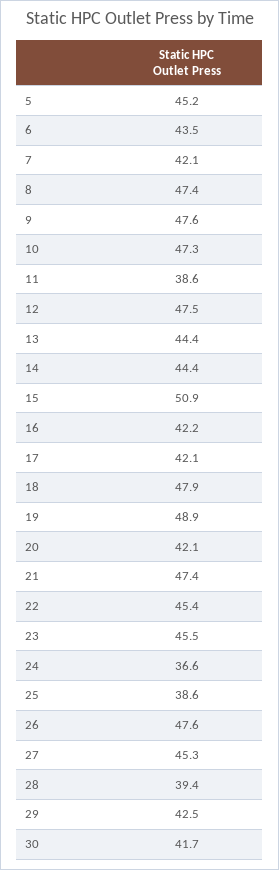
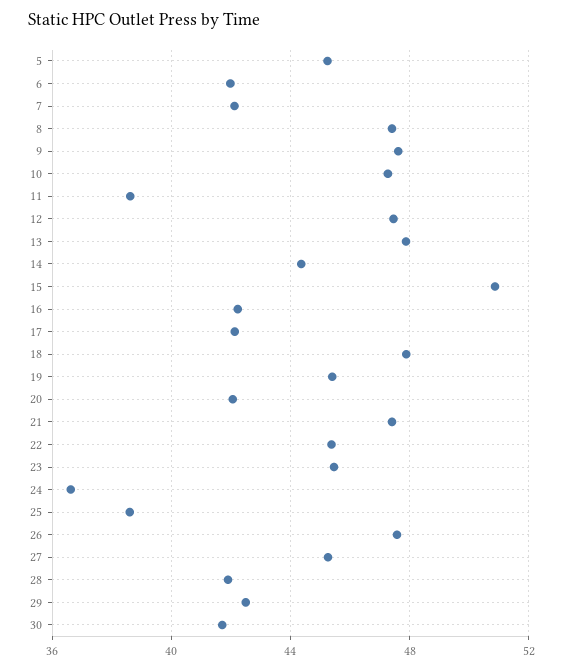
6: 43.5 -> 42
13: 44.4 -> 48
19: 48.9 -> 45.5
28: 39.4 -> 42

